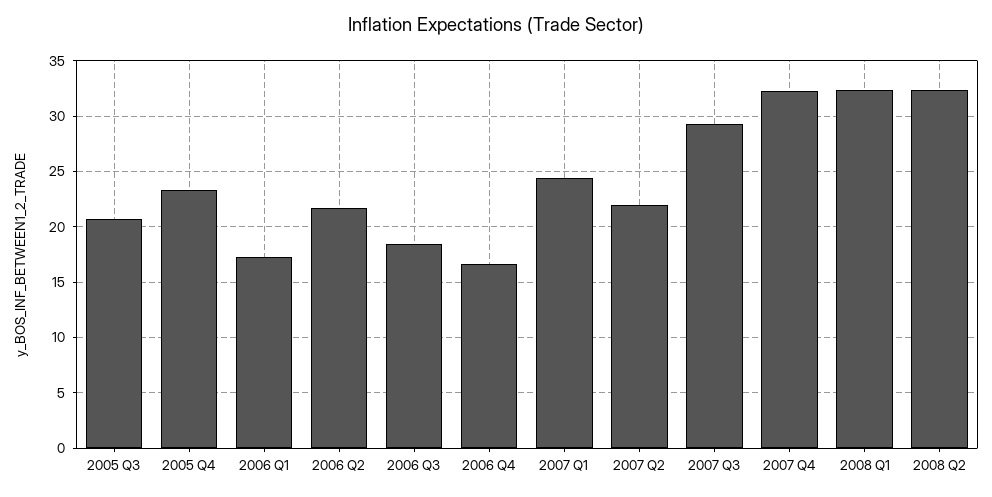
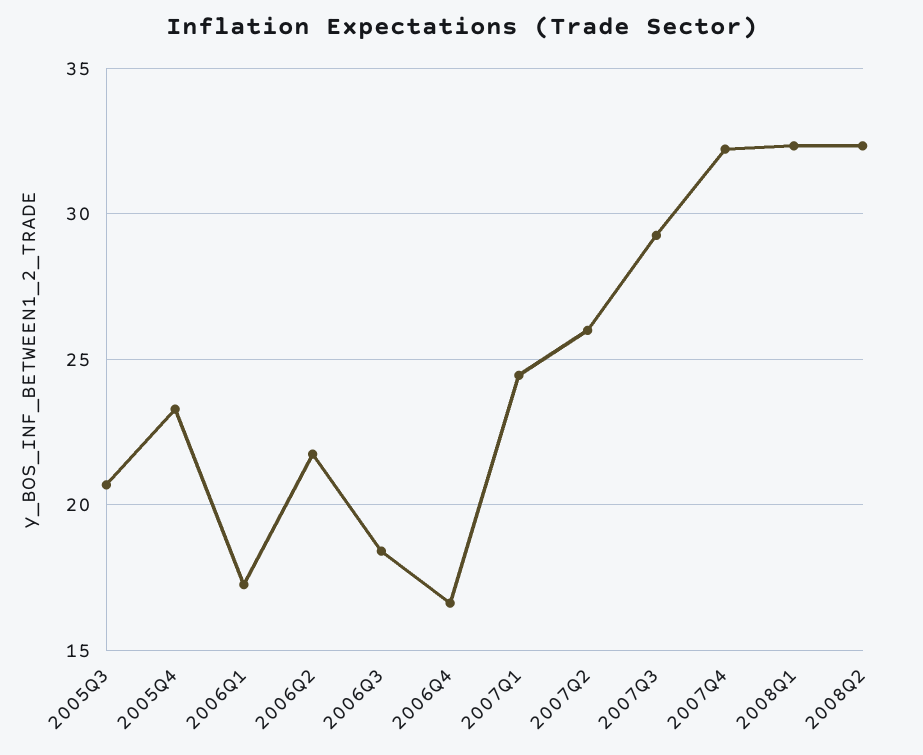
2007 Q2: 22 -> 26

